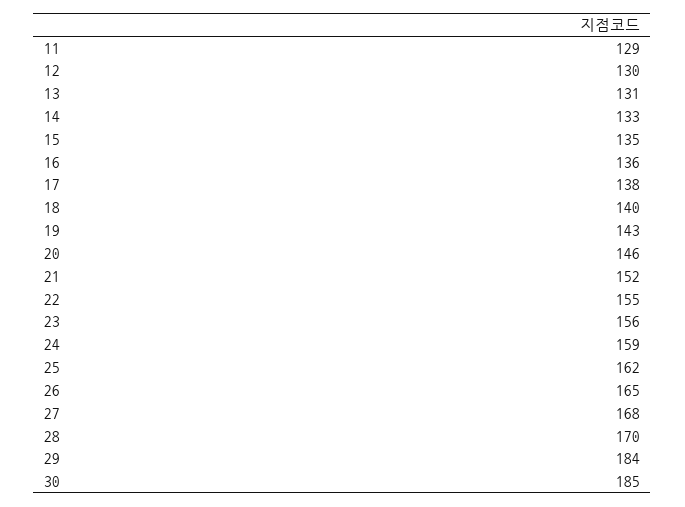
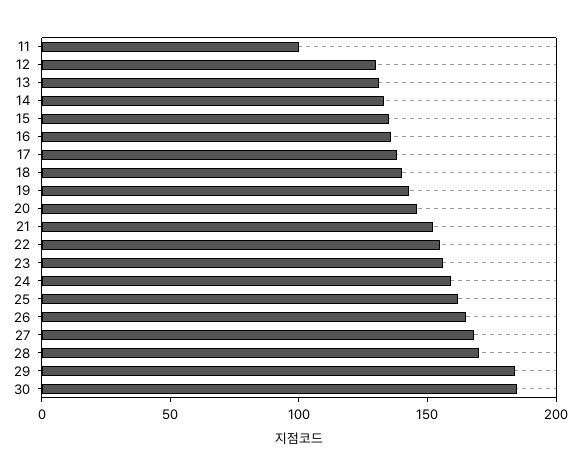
11: 129 -> 100

